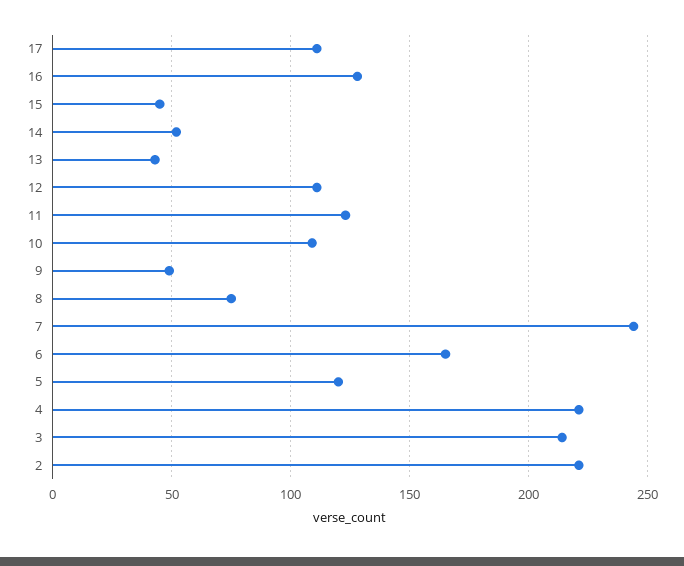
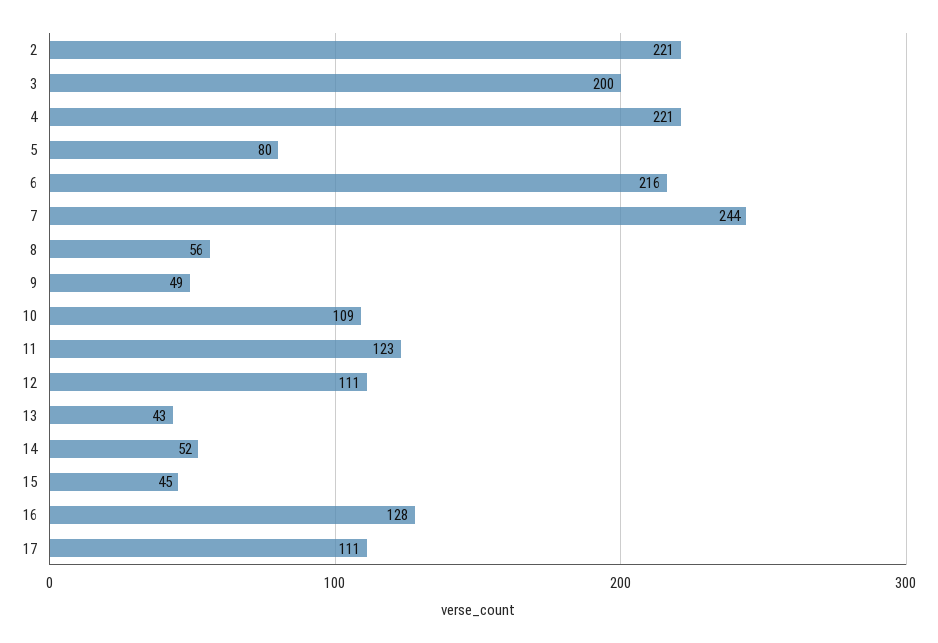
8: 75 -> 56
6: 165 -> 216
5: 120 -> 80
3: 215 -> 200

